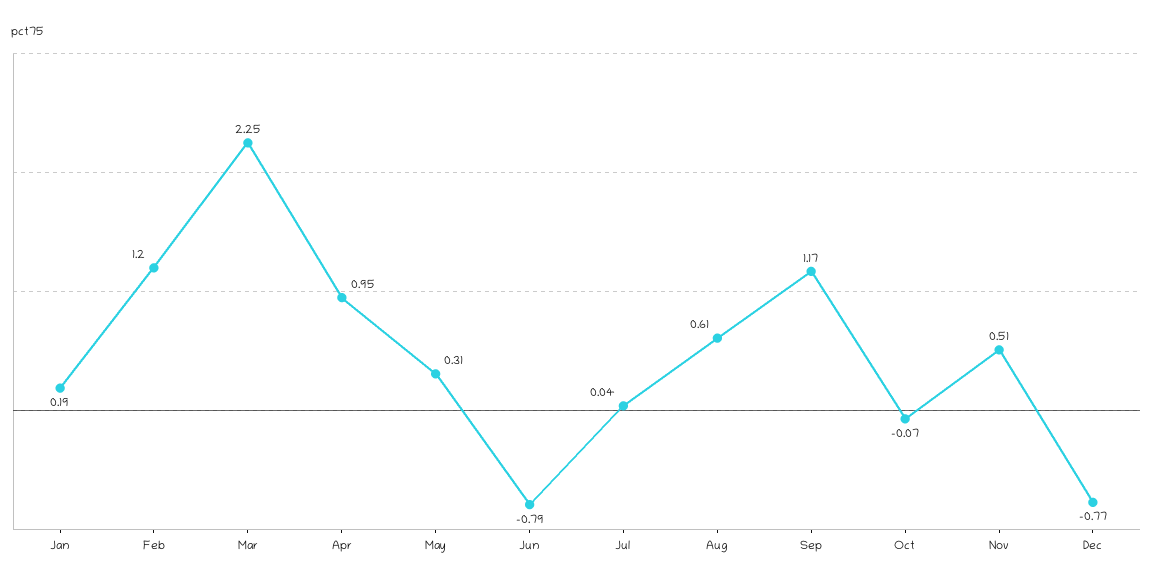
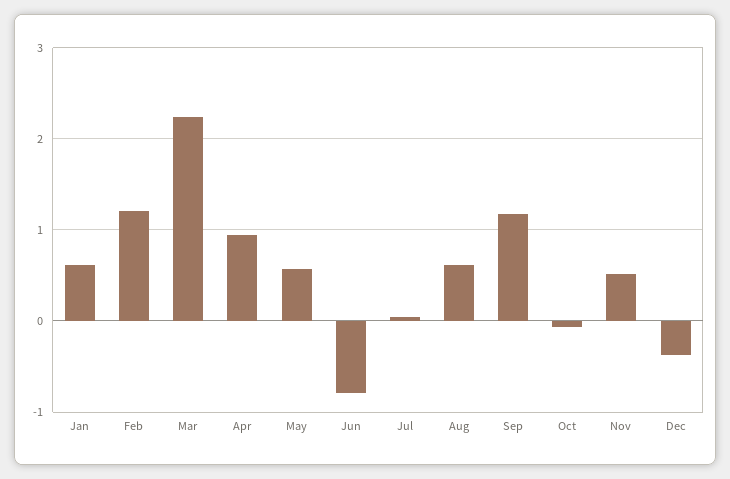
Jan: 0.19 -> 0.6
May: 0.31 -> 0.6
Dec: -0.77 -> -0.4

